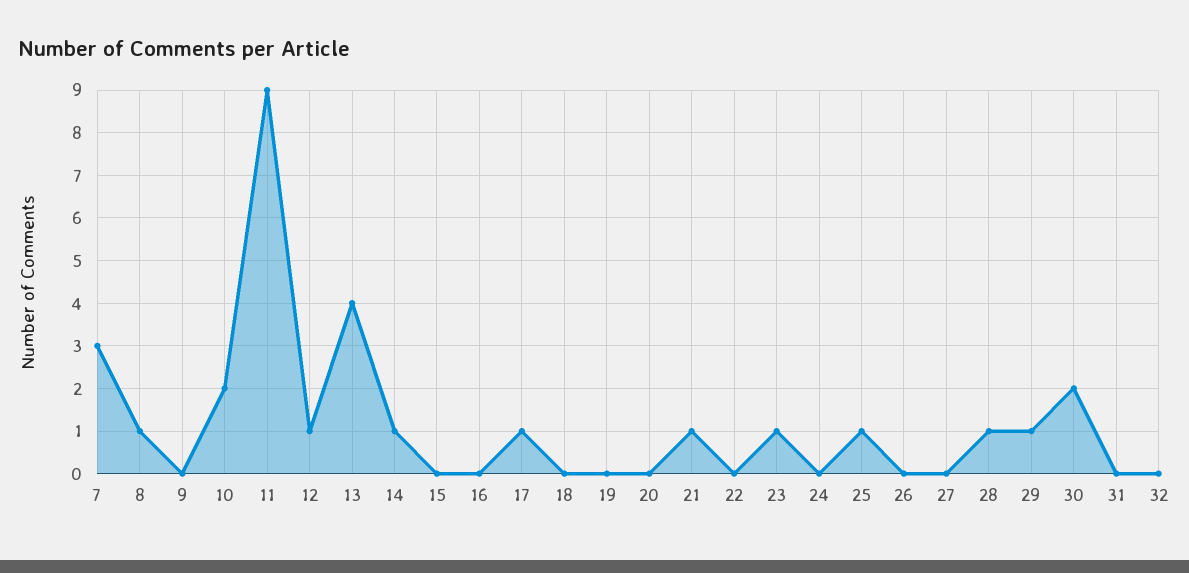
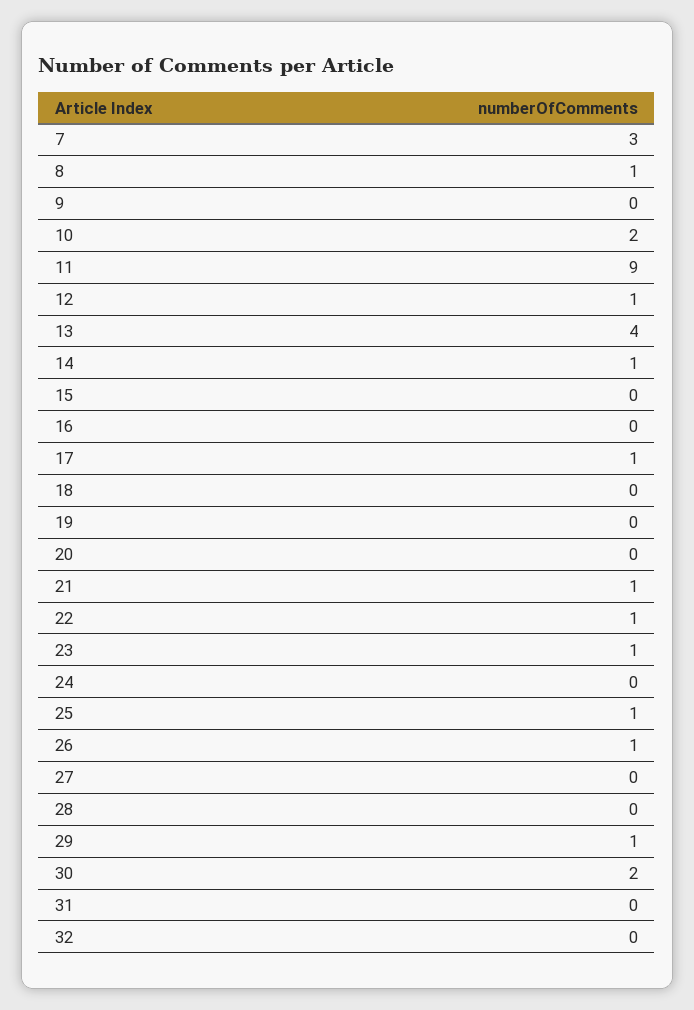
22: 0 -> 1
26: 0 -> 1
28: 1 -> 0

